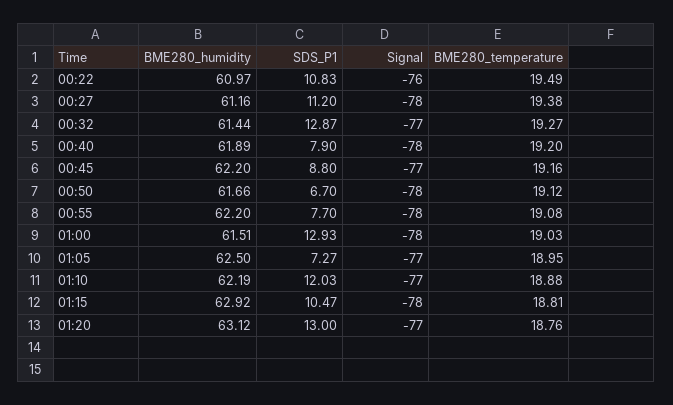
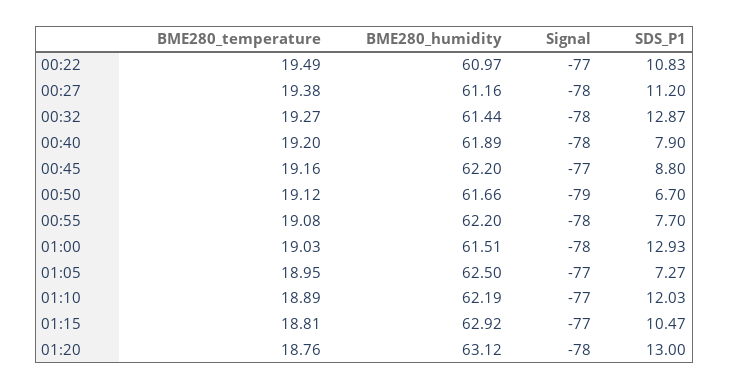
Signal, 00:22: -76 -> -77
Signal, 00:32: -77 -> -78
Signal, 00:50: -78 -> -79
BME280_temperature, 01:10: 18.88 -> 18.89
Signal, 01:15: -78 -> -77
Signal, 01:20: -77 -> -78

